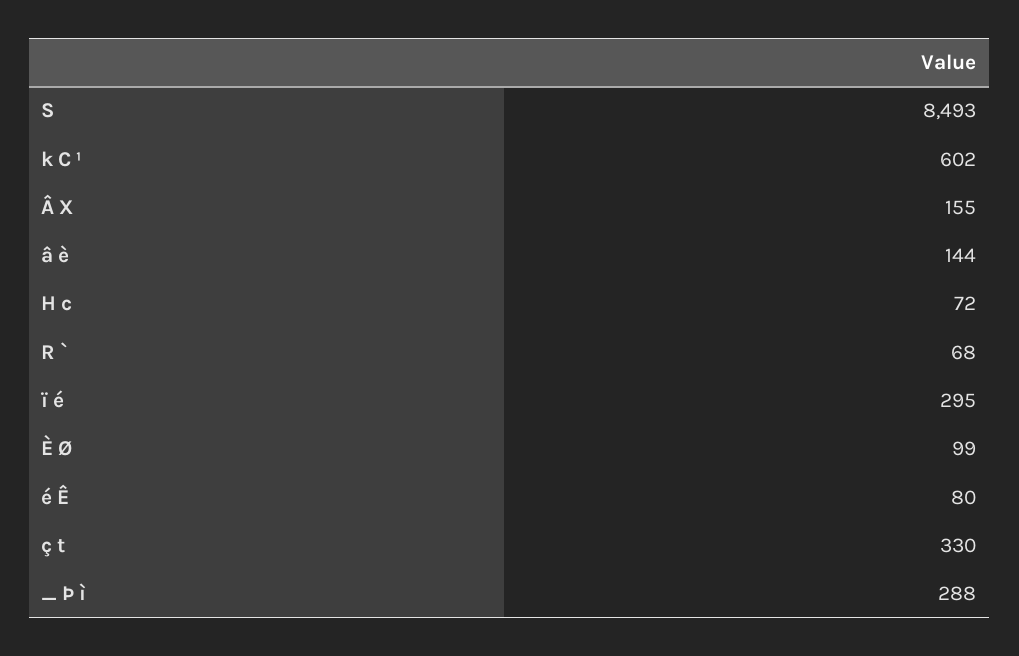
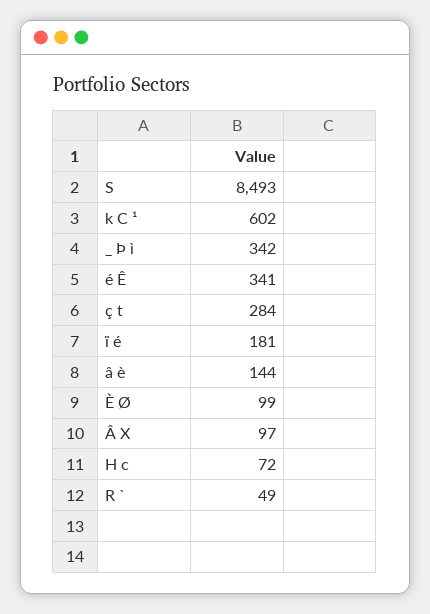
Â X: 155 -> 97
R `: 68 -> 49
ï é: 295 -> 181
é Ê: 80 -> 341
ç t: 330 -> 284
_ Þ ì: 288 -> 342

